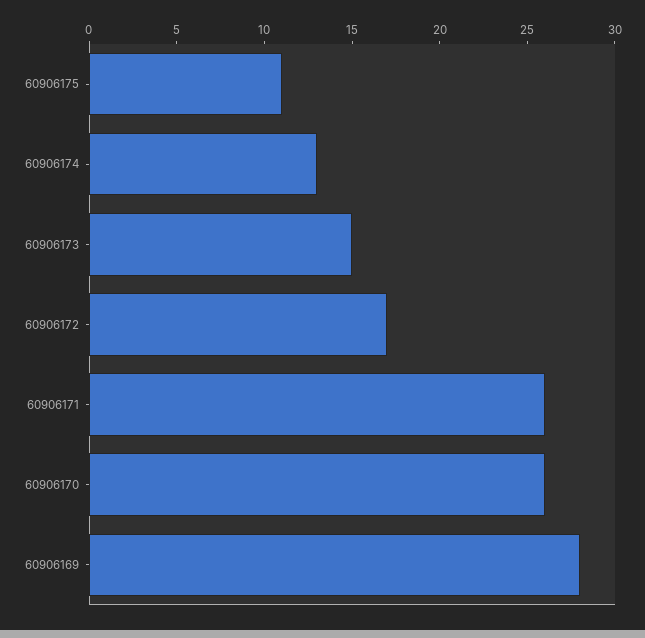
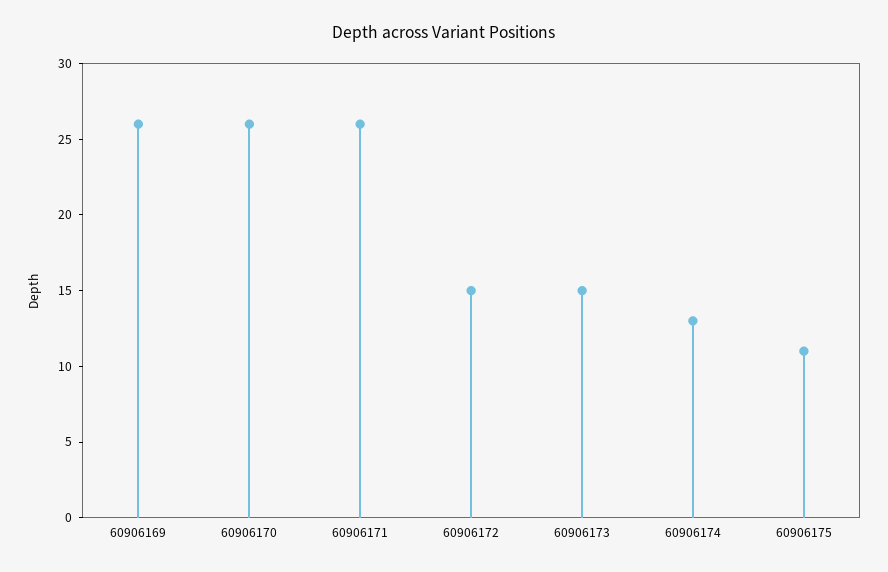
60906172: 17 -> 15
60906169: 28 -> 26

